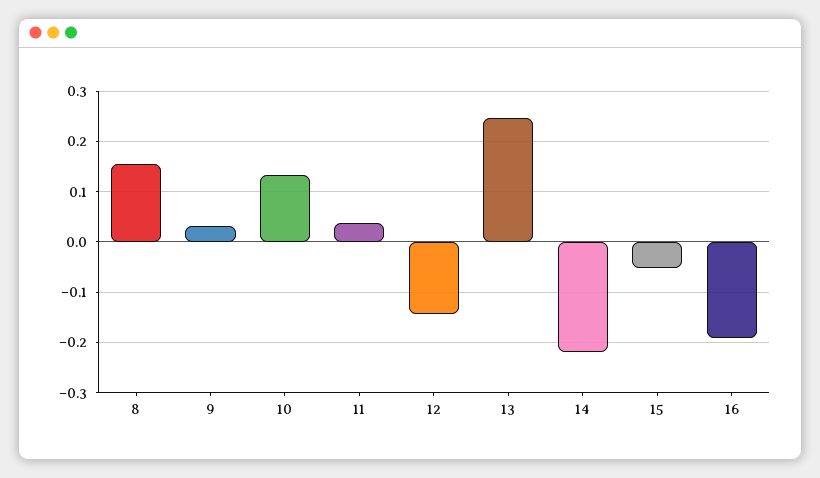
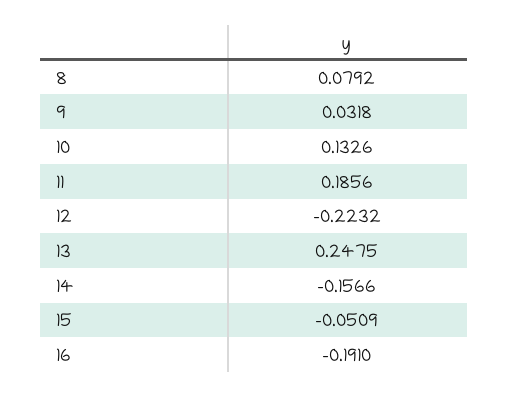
8: 0.16 -> 0.0792
11: 0.04 -> 0.1856
12: -0.14 -> -0.2232
14: -0.22 -> -0.1566

